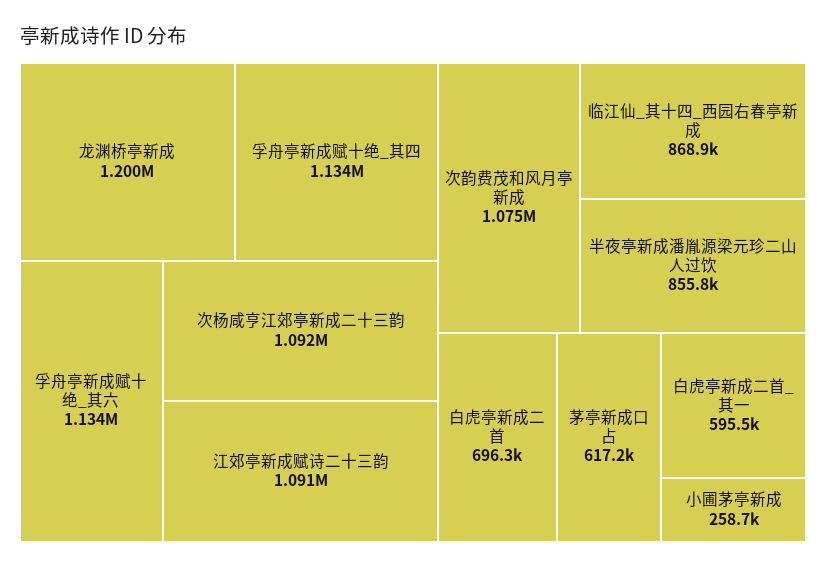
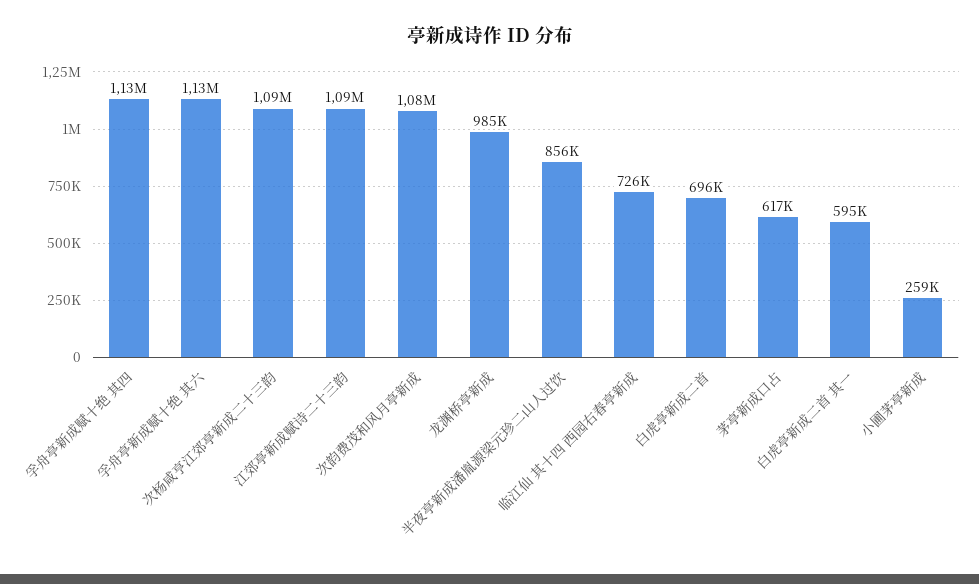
龙渊桥亭新成: 1200000 -> 985000
临江仙_其十四_西园右春亭新成: 868900 -> 726000

